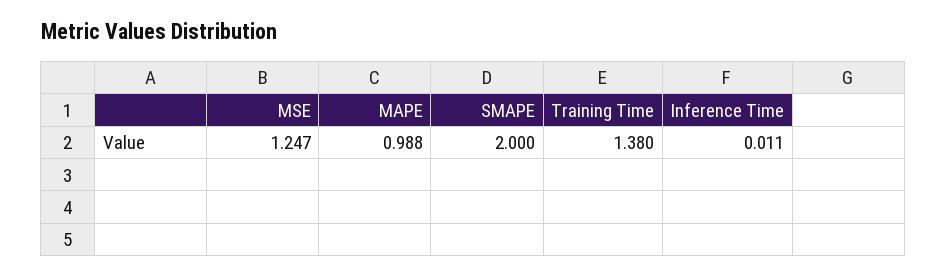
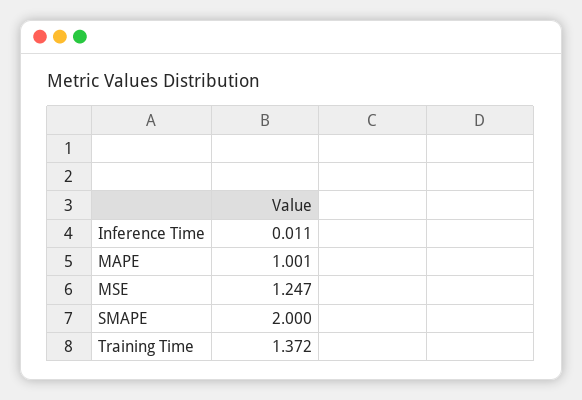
MAPE: 0.988 -> 1.001
Training Time: 1.38 -> 1.372

